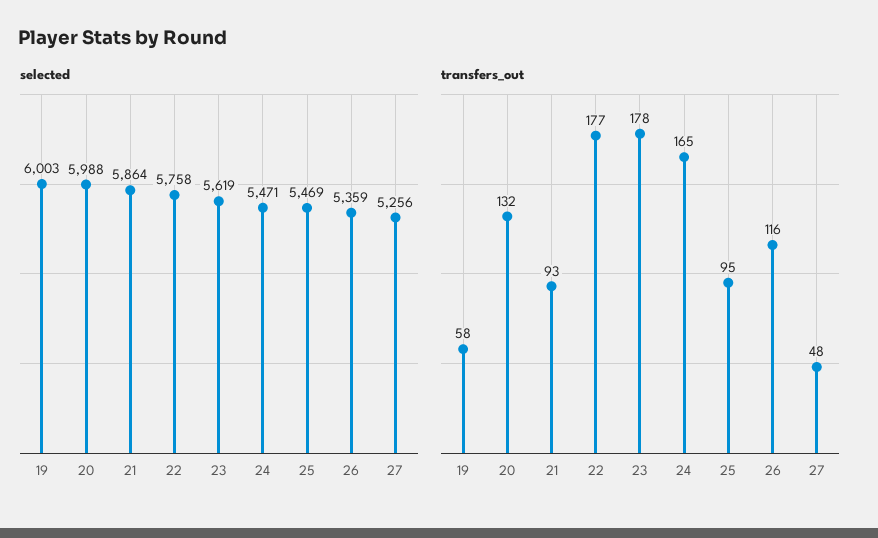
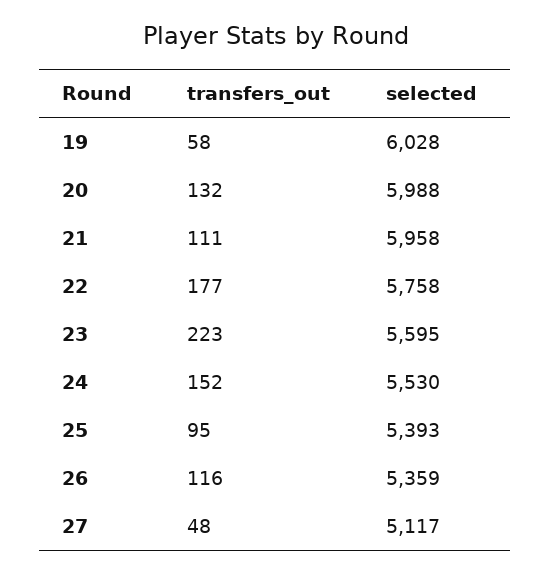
selected, 19: 6003 -> 6028
selected, 21: 5864 -> 5958
selected, 23: 5619 -> 5595
selected, 24: 5471 -> 5530
selected, 25: 5469 -> 5393
selected, 27: 5256 -> 5117
transfers_out, 21: 93 -> 111
transfers_out, 23: 178 -> 223
transfers_out, 24: 165 -> 152

